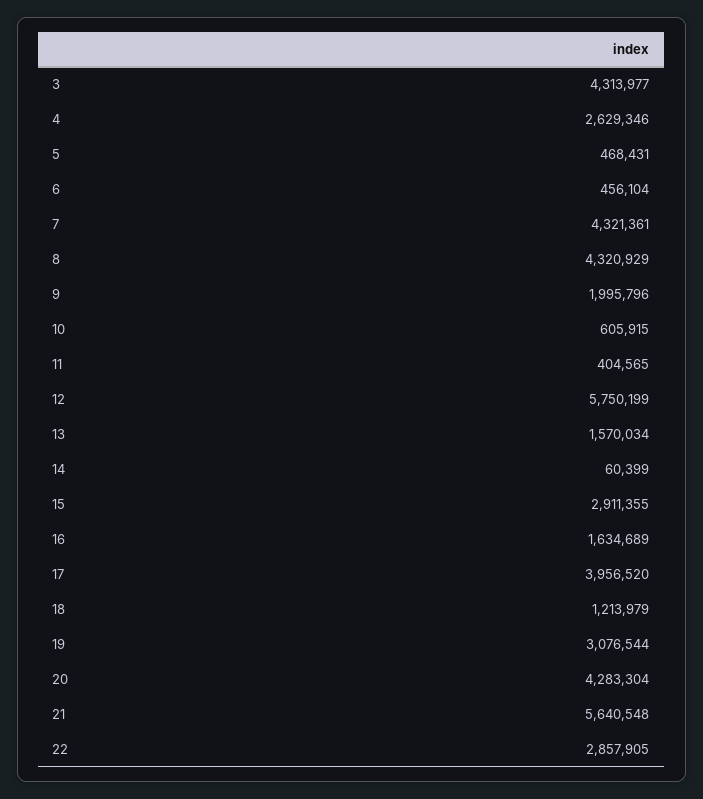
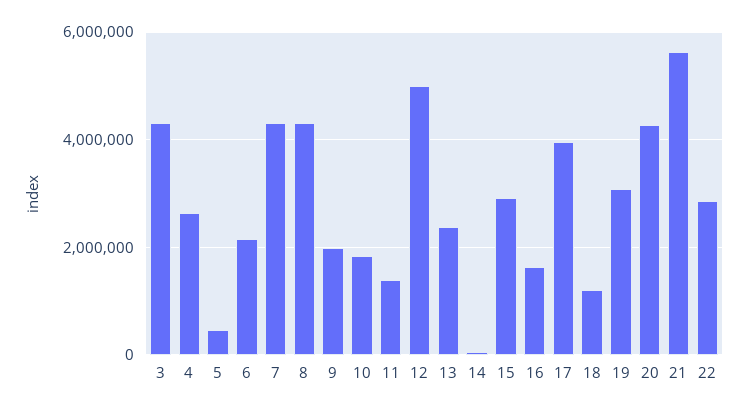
6: 456104 -> 2200000
10: 605915 -> 1800000
11: 404565 -> 1400000
12: 5750199 -> 5000000
13: 1570034 -> 2400000

